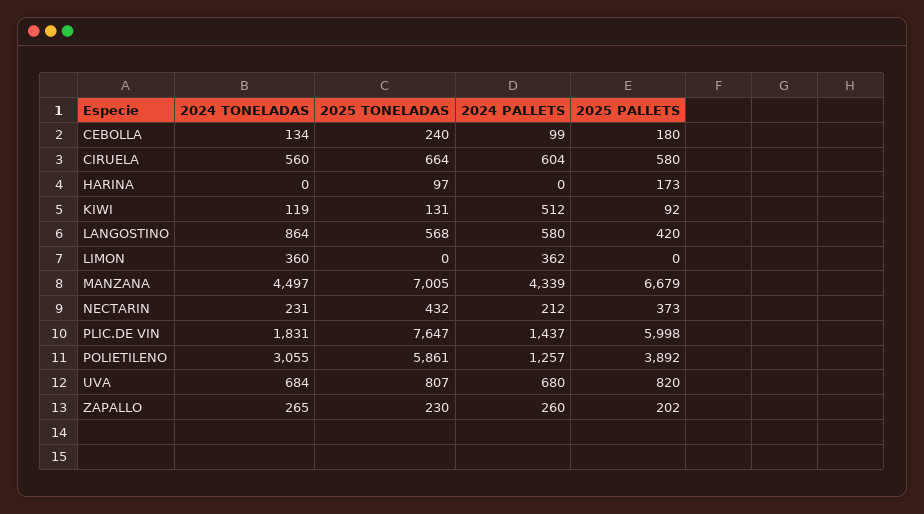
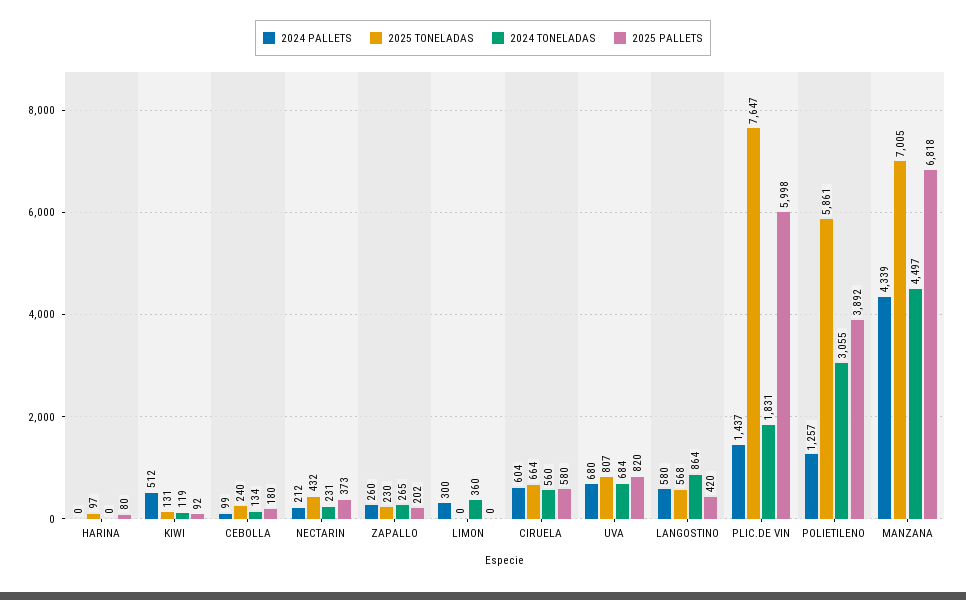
2025 PALLETS, HARINA: 173 -> 80
2024 PALLETS, LIMON: 362 -> 300
2025 PALLETS, MANZANA: 6679 -> 6818

